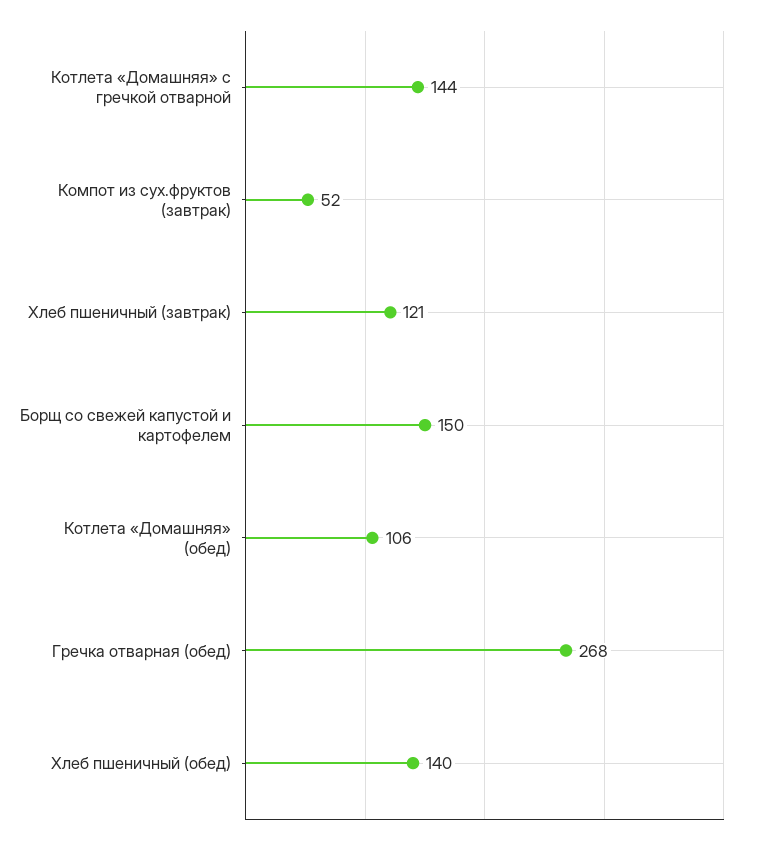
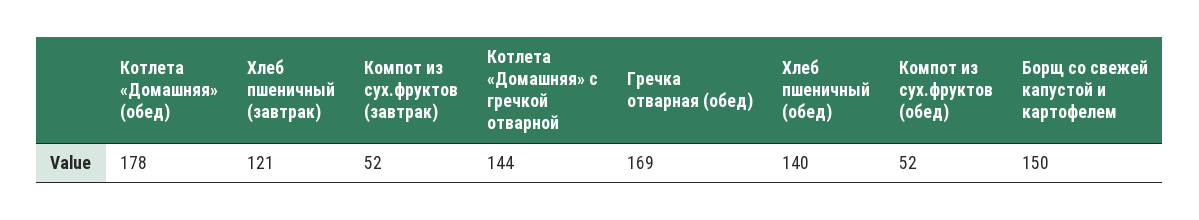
Котлета «Домашняя» (обед): 106 -> 178
Гречка отварная (обед): 268 -> 169
Компот из сух.фруктов (обед): none -> 52

